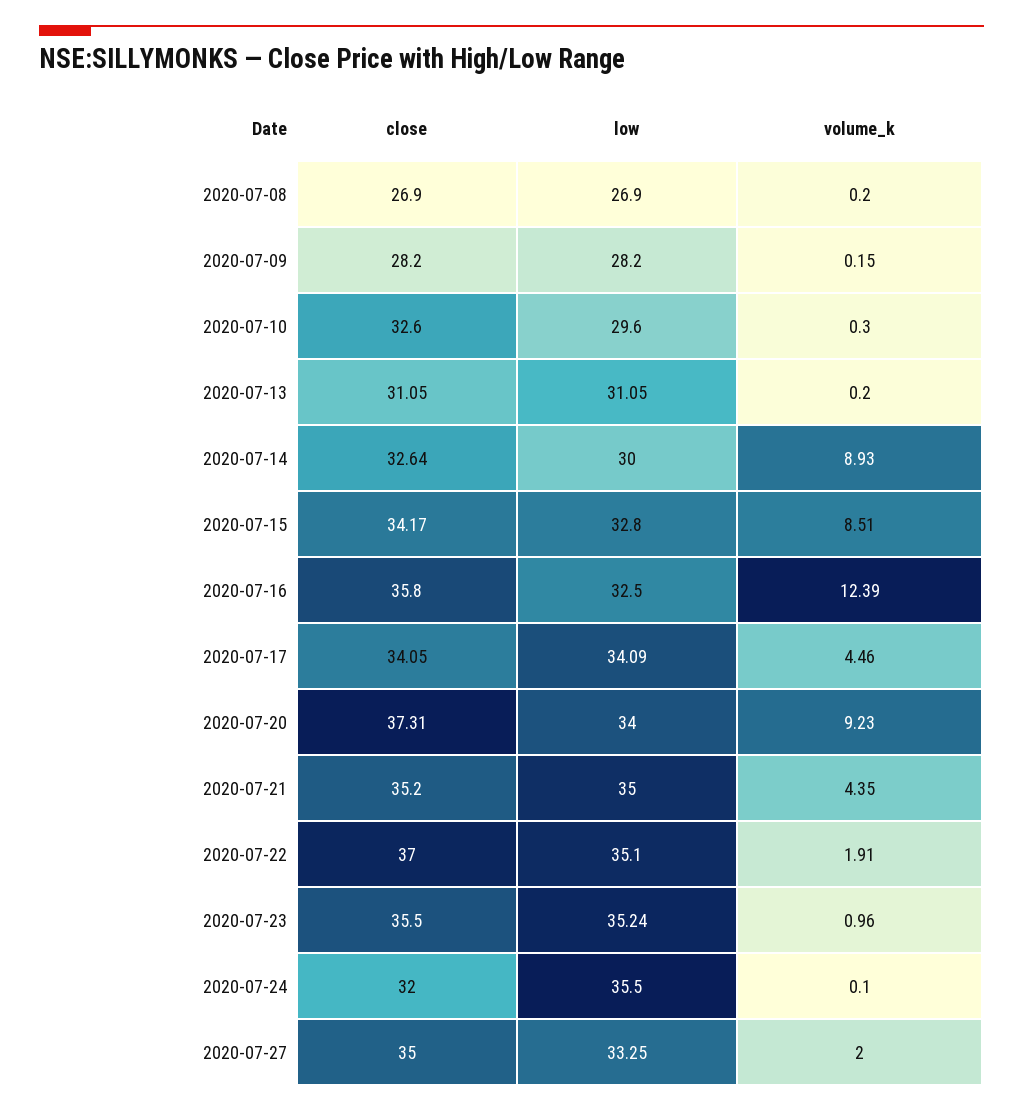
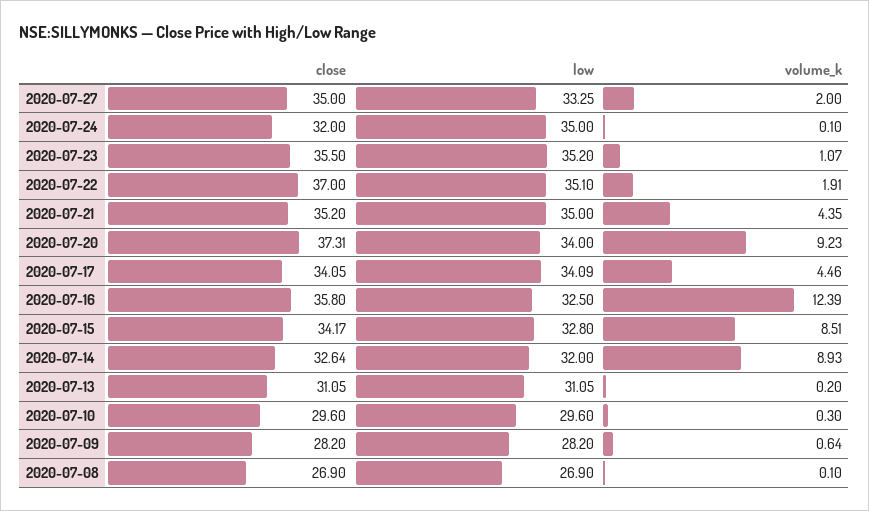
volume_k, 2020-07-08: 0.2 -> 0.1
volume_k, 2020-07-09: 0.15 -> 0.64
close, 2020-07-10: 32.6 -> 29.6
low, 2020-07-14: 30 -> 32
low, 2020-07-23: 35.24 -> 35.2
volume_k, 2020-07-23: 0.96 -> 1.07
low, 2020-07-24: 35.5 -> 35

